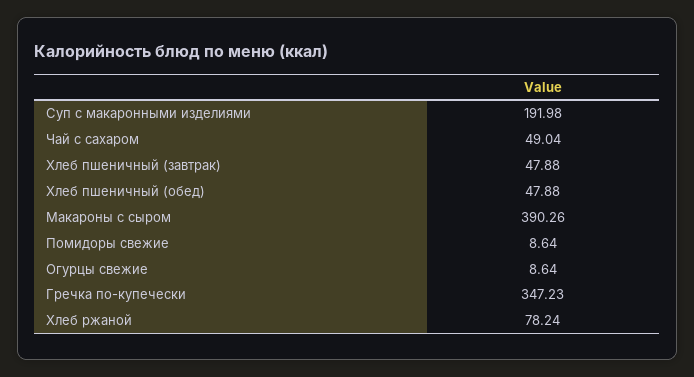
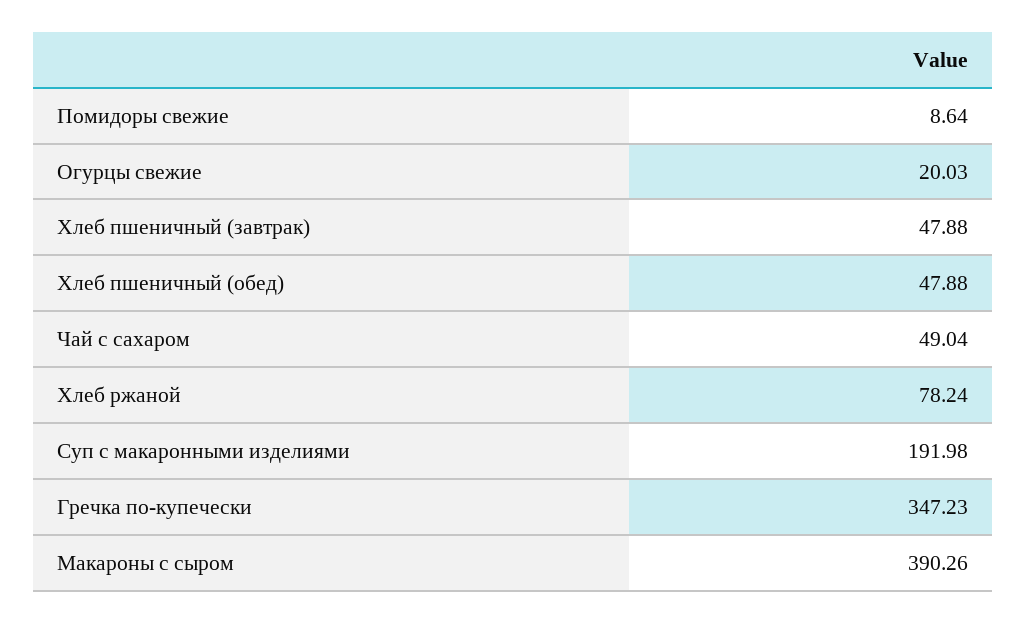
Огурцы свежие: 8.64 -> 20.03

